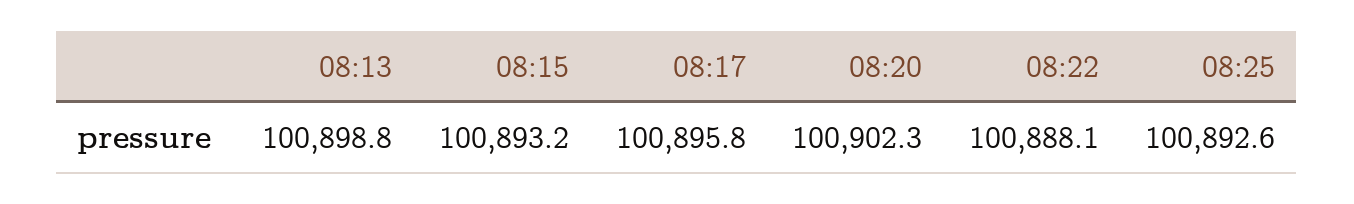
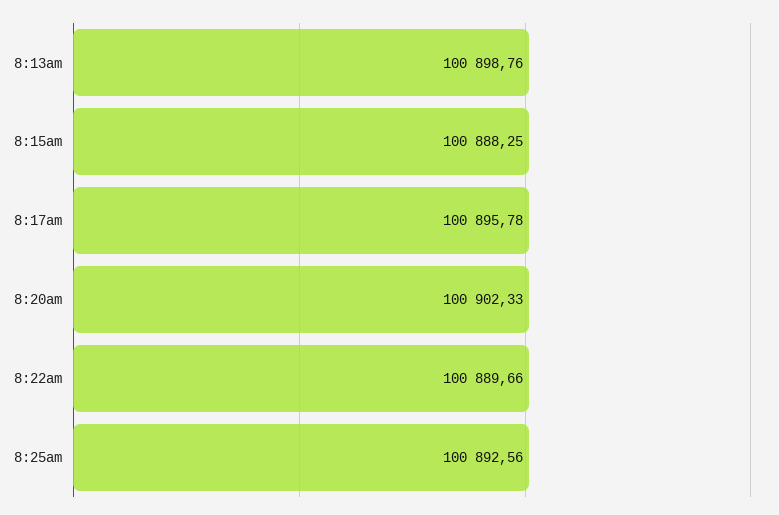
08:15: 100893.2 -> 100888.25
08:22: 100888.1 -> 100889.66

